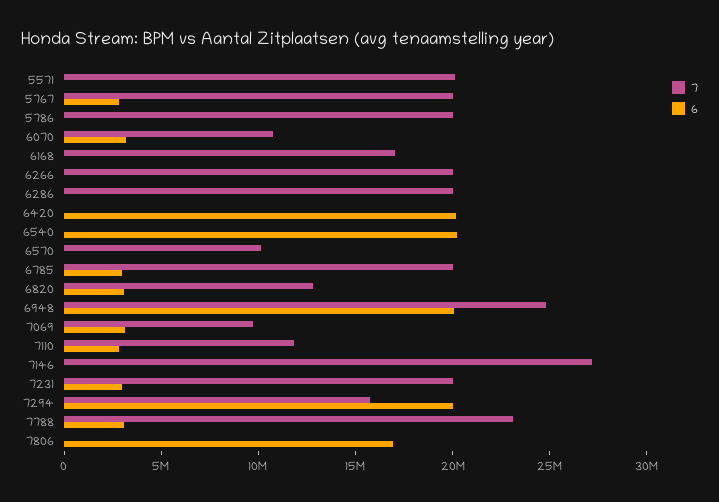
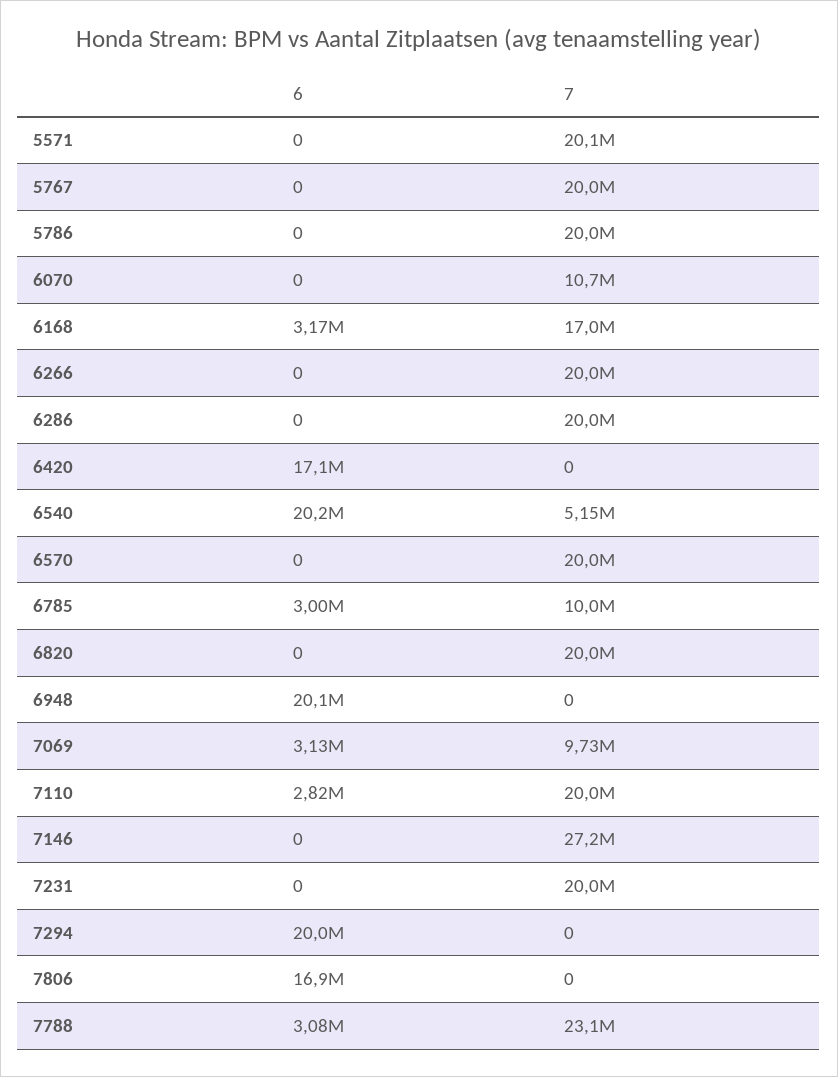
6, 5767: 3000000 -> 0
6, 6070: 3000000 -> 0
6, 6168: 0 -> 3170000
6, 6420: 20000000 -> 17100000
7, 6540: 0 -> 5150000
7, 6570: 10000000 -> 20000000
7, 6785: 20000000 -> 10000000
7, 6820: 13000000 -> 20000000
6, 6820: 3000000 -> 0
7, 6948: 25000000 -> 0
7, 7110: 12000000 -> 20000000
6, 7231: 3000000 -> 0
7, 7294: 16000000 -> 0

